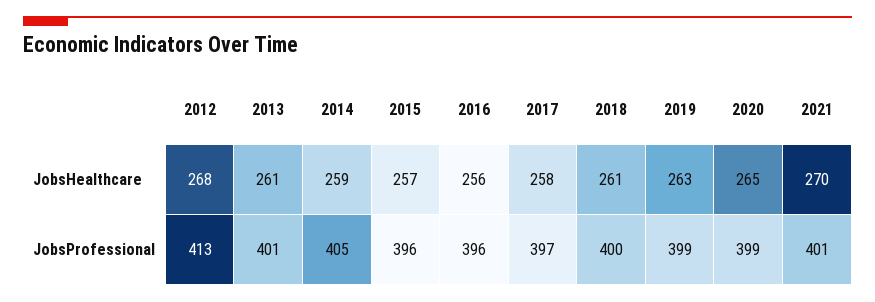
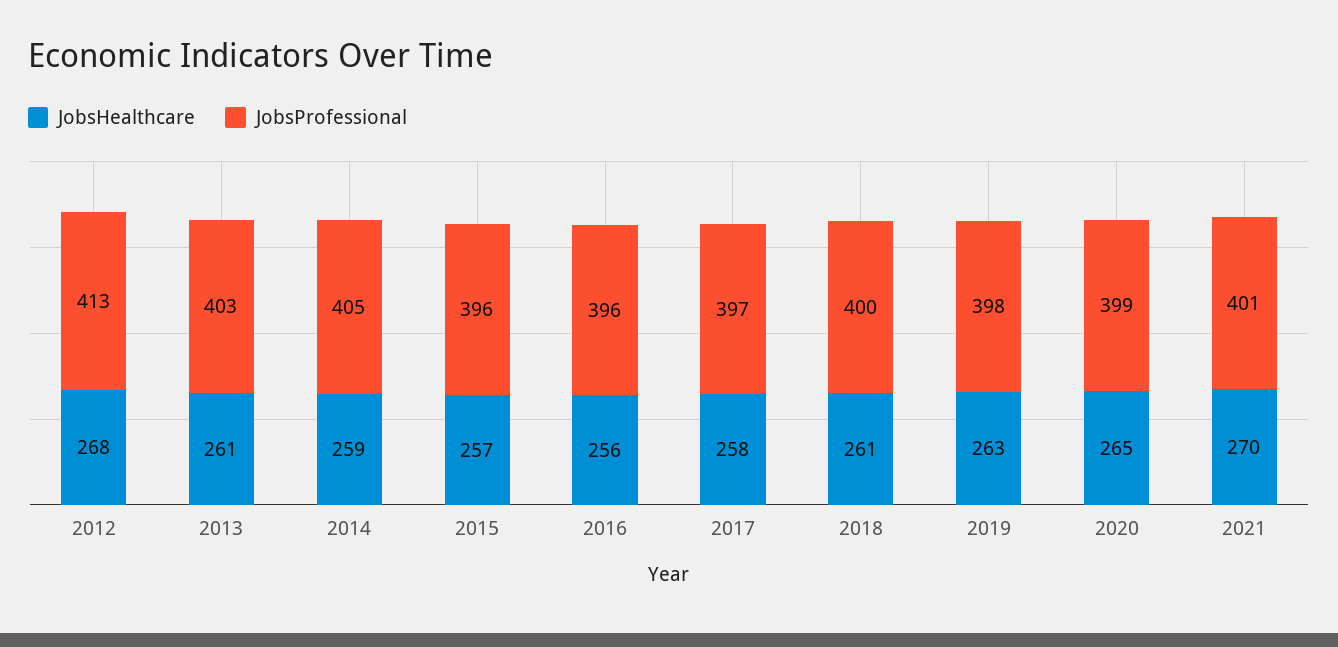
JobsProfessional, 2013: 401 -> 403
JobsProfessional, 2019: 399 -> 398

